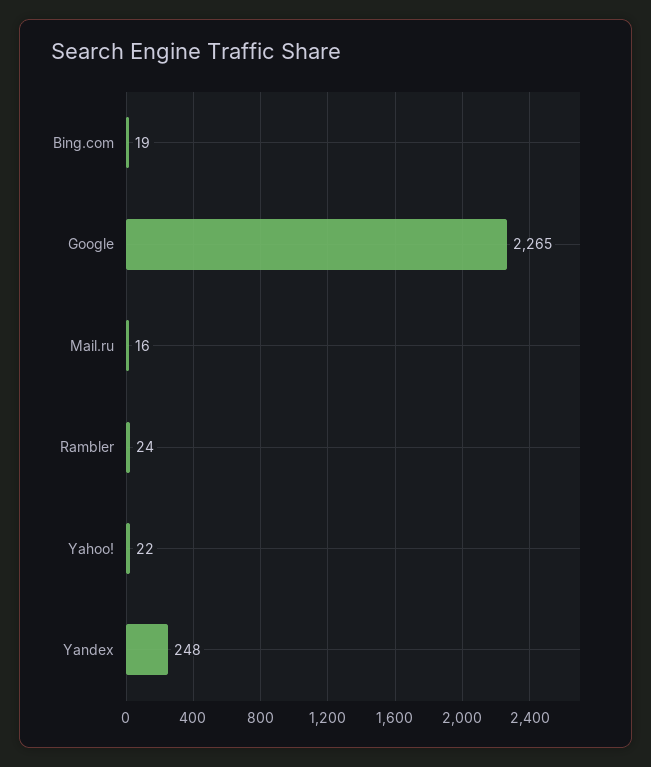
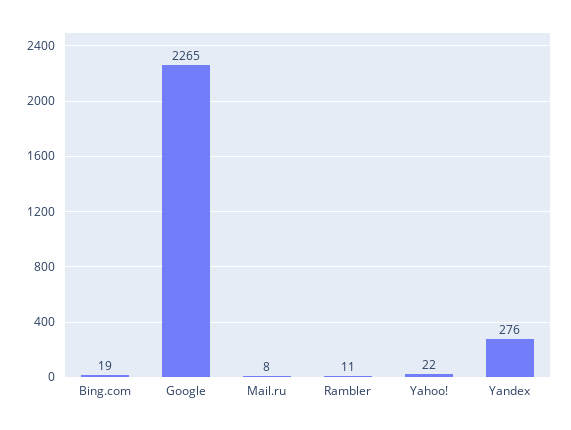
Mail.ru: 16 -> 8
Rambler: 24 -> 11
Yandex: 248 -> 276

